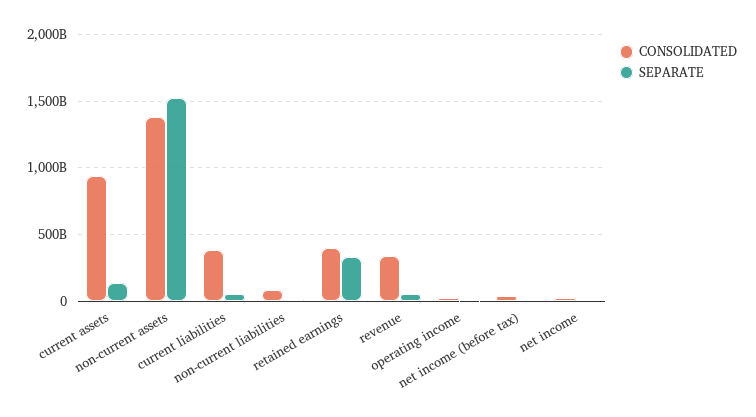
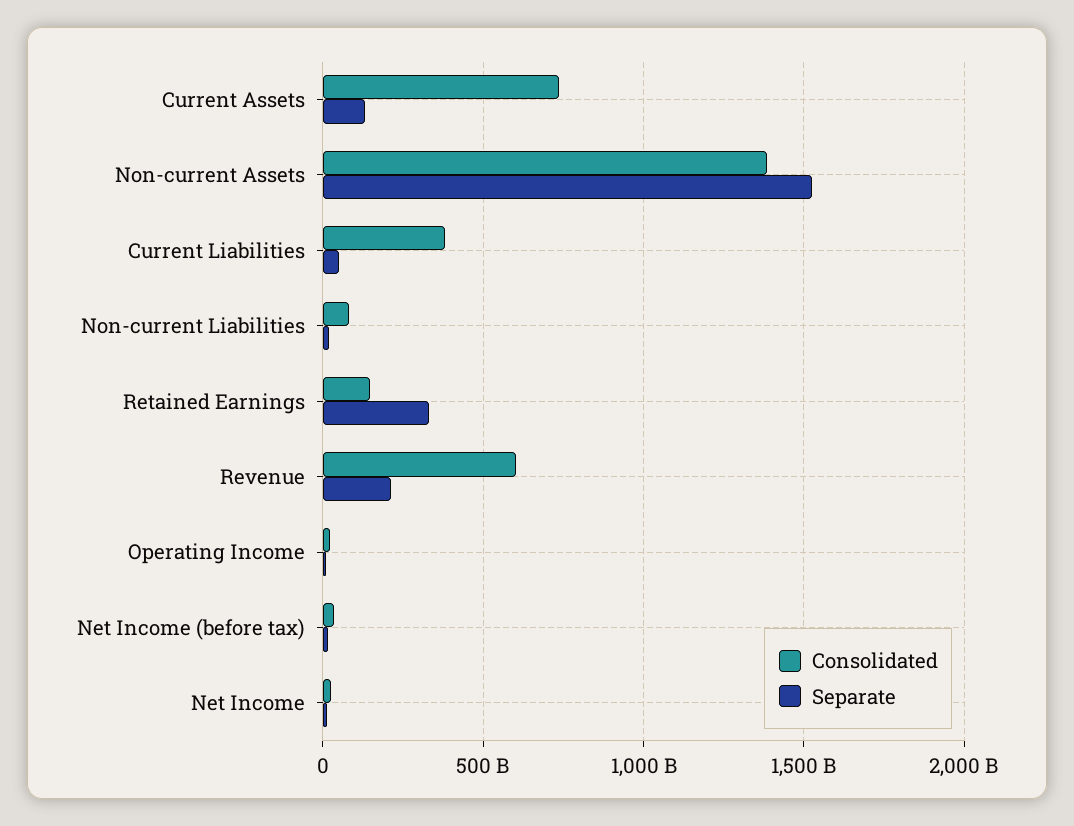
CONSOLIDATED, current assets: 950000000000 -> 750000000000
CONSOLIDATED, retained earnings: 400000000000 -> 150000000000
CONSOLIDATED, revenue: 350000000000 -> 600000000000
SEPARATE, revenue: 50000000000 -> 200000000000

